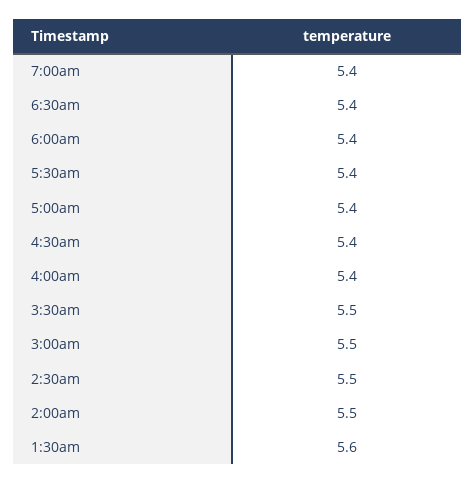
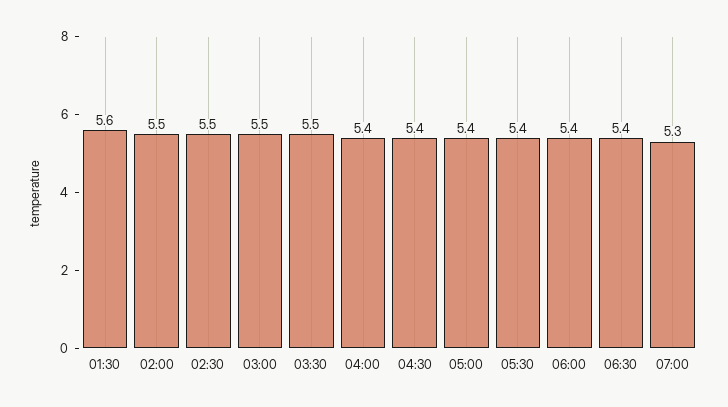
7:00am: 5.4 -> 5.3

